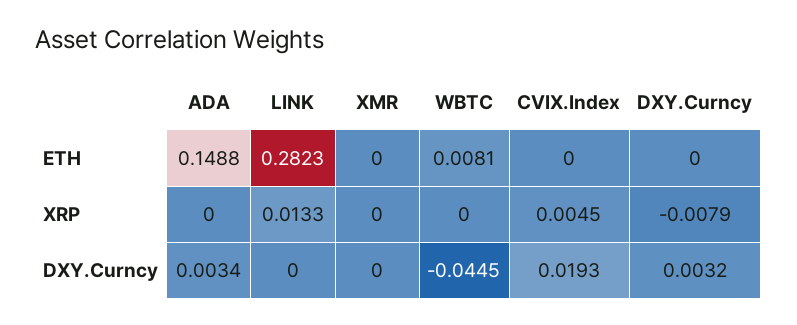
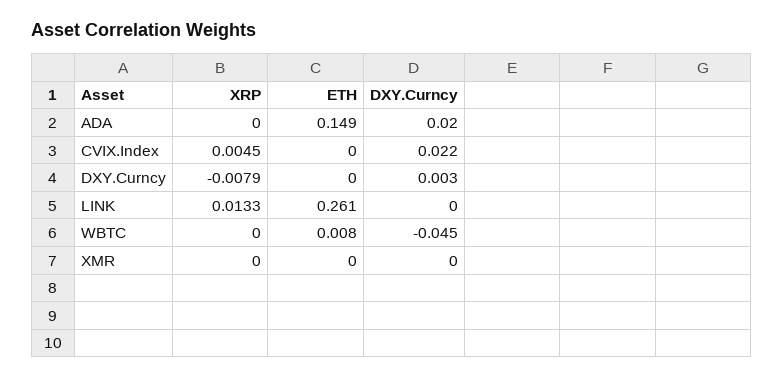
LINK, ETH: 0.2823 -> 0.261
ADA, DXY.Curncy: 0.0034 -> 0.02
CVIX.Index, DXY.Curncy: 0.0193 -> 0.022

